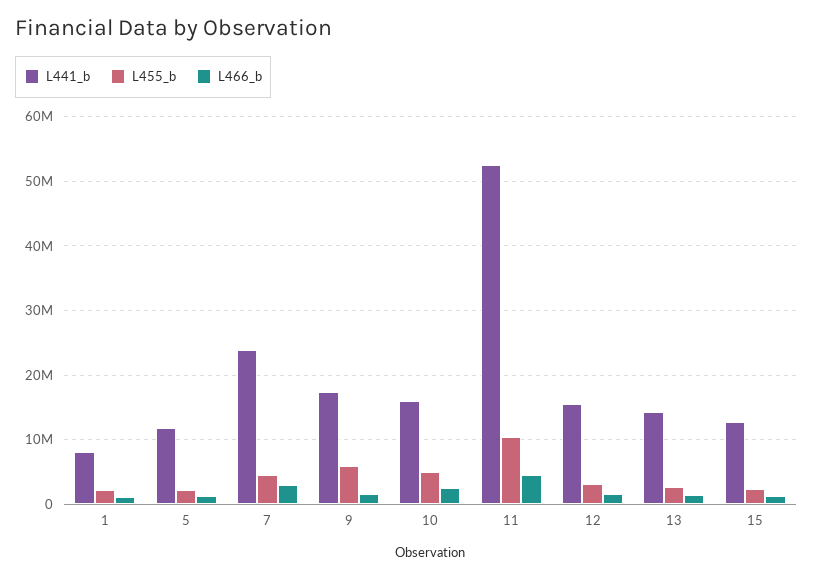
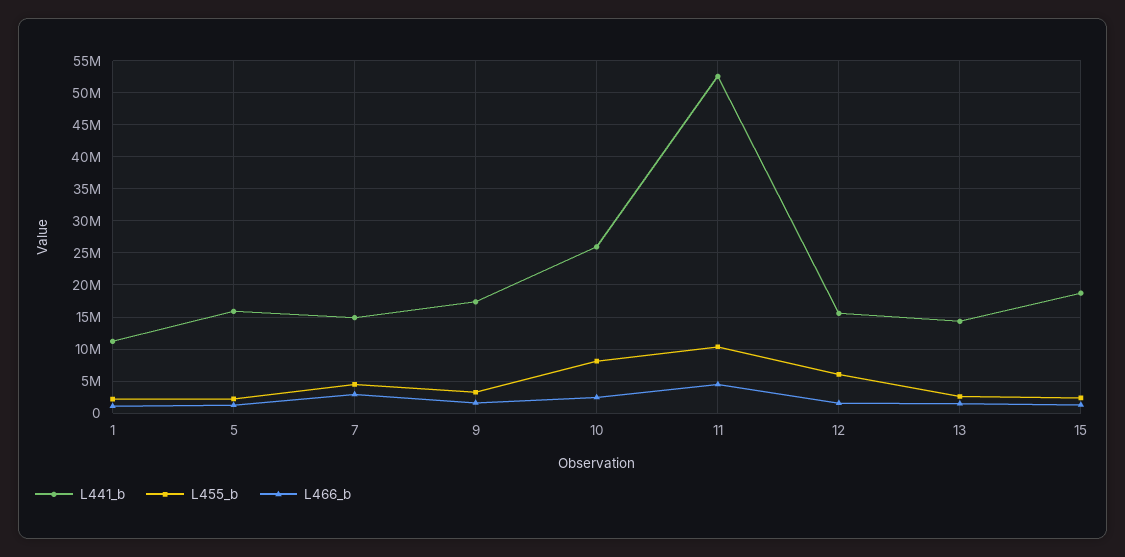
L441_b, 1: 8000000 -> 11000000
L441_b, 5: 12000000 -> 16000000
L441_b, 7: 24000000 -> 15000000
L455_b, 9: 6000000 -> 3000000
L441_b, 10: 16000000 -> 26000000
L455_b, 10: 5000000 -> 8000000
L455_b, 12: 3000000 -> 6000000
L441_b, 15: 13000000 -> 19000000

